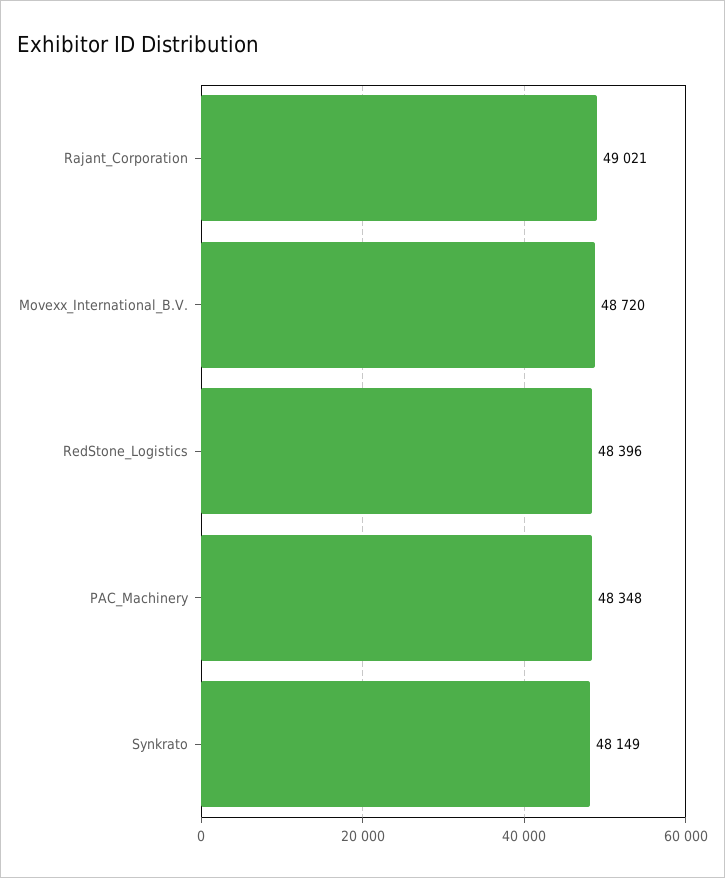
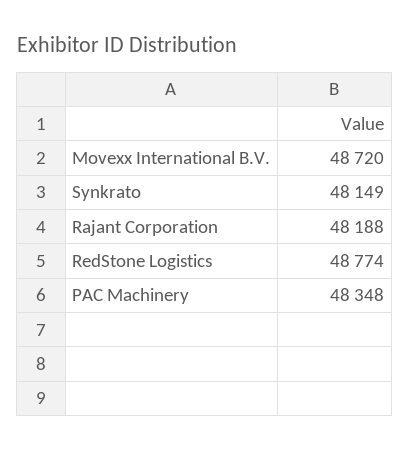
Rajant_Corporation: 49021 -> 48188
RedStone_Logistics: 48396 -> 48774

